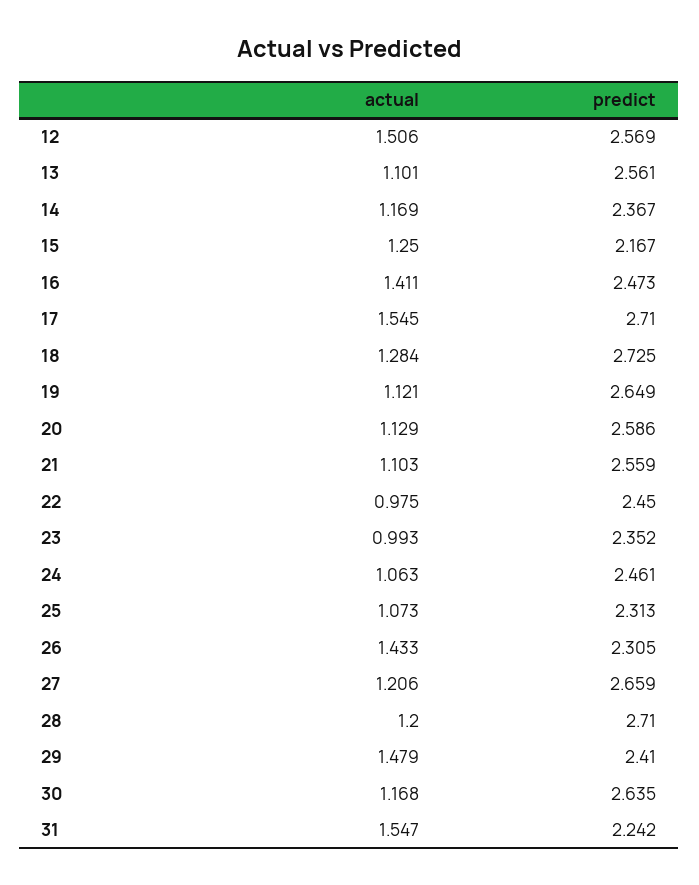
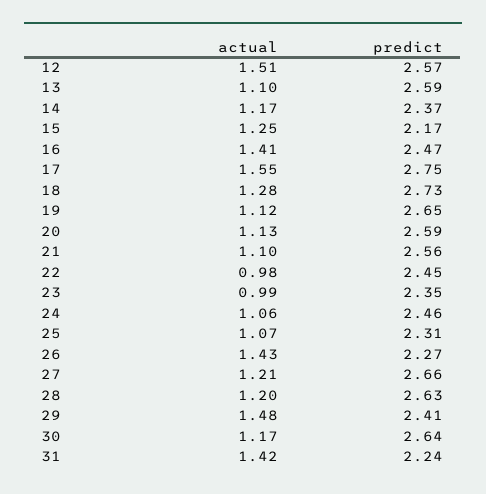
predict, 13: 2.561 -> 2.59
predict, 17: 2.71 -> 2.75
predict, 26: 2.305 -> 2.27
predict, 28: 2.71 -> 2.63
actual, 31: 1.547 -> 1.42

